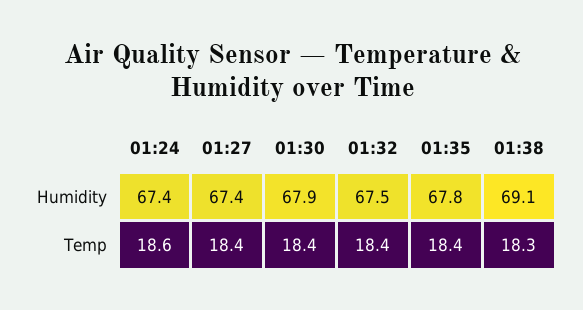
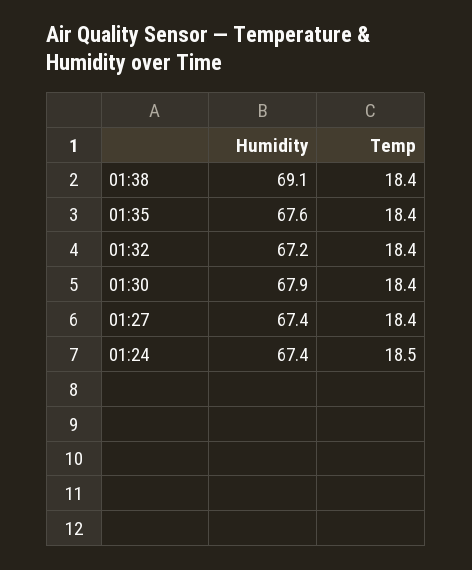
01:32, Humidity: 67.5 -> 67.2
01:35, Humidity: 67.8 -> 67.6
01:24, Temp: 18.6 -> 18.5
01:38, Temp: 18.3 -> 18.4

